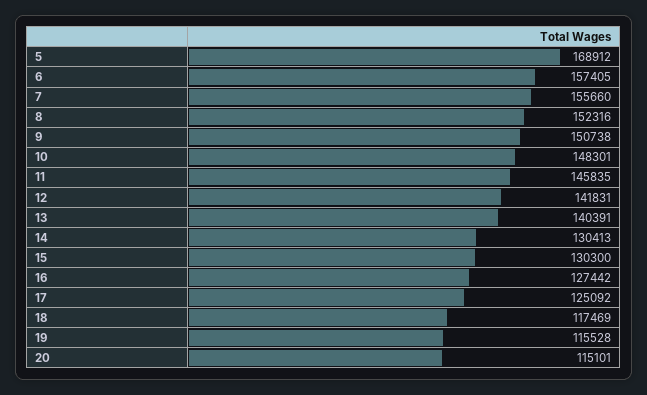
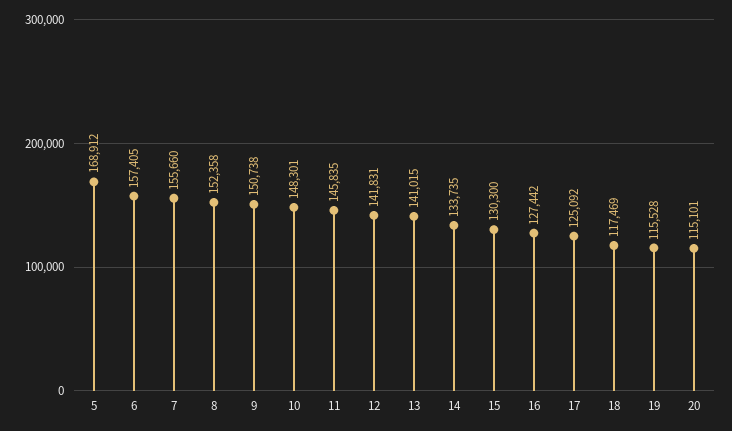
8: 152316 -> 152358
13: 140391 -> 141015
14: 130413 -> 133735

